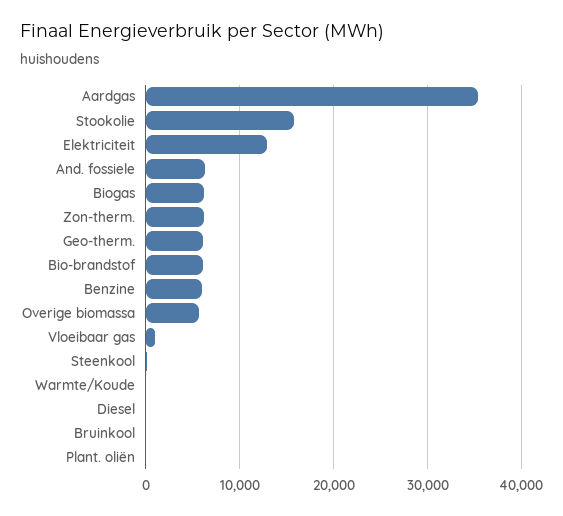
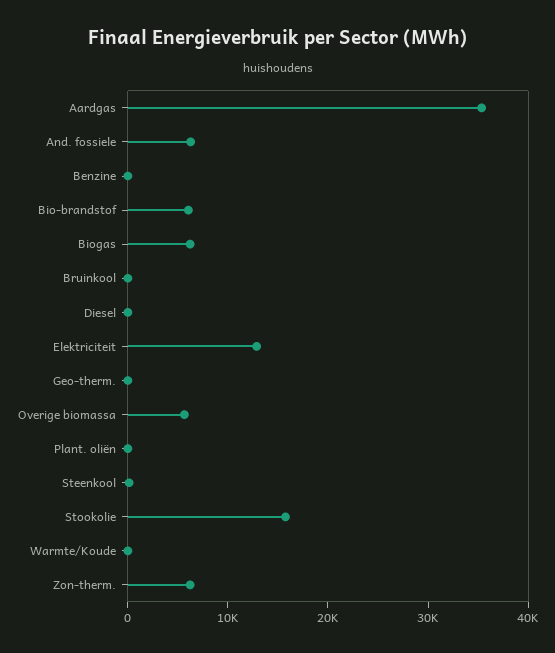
Geo-therm.: 6000 -> 0
Benzine: 6000 -> 0
Vloeibaar gas: 1000 -> none

